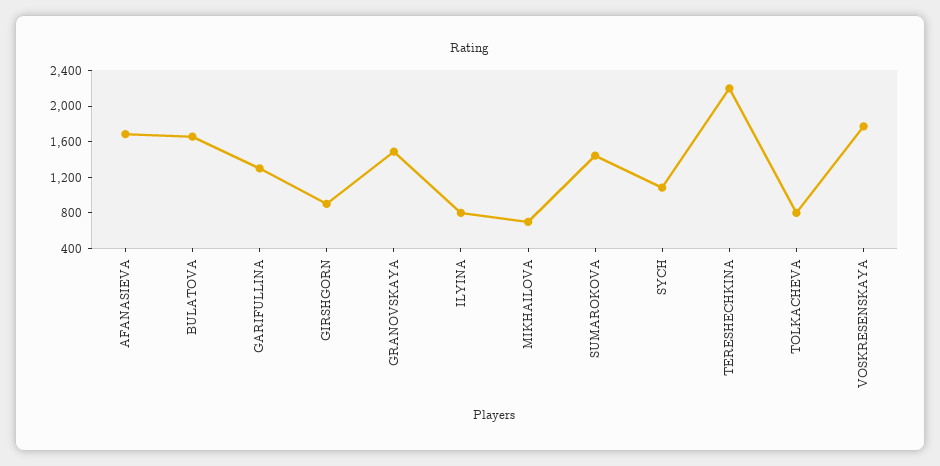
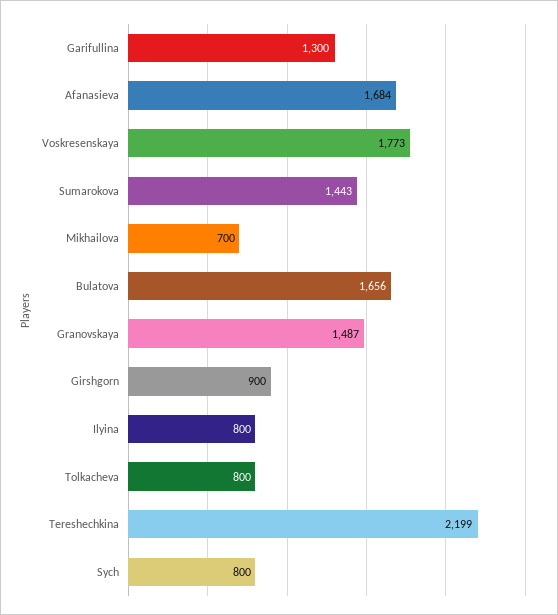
SYCH: 1100 -> 800

